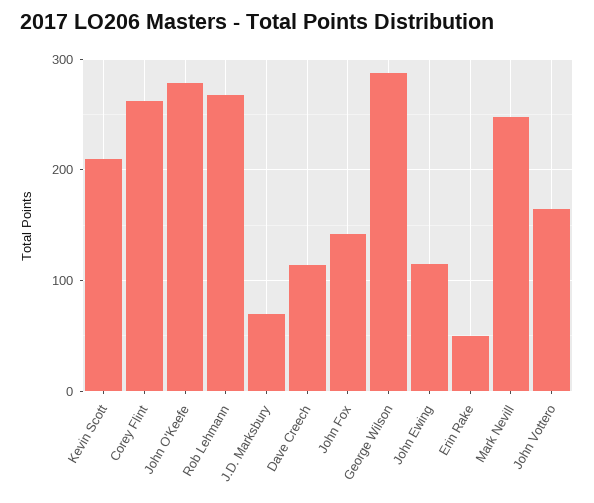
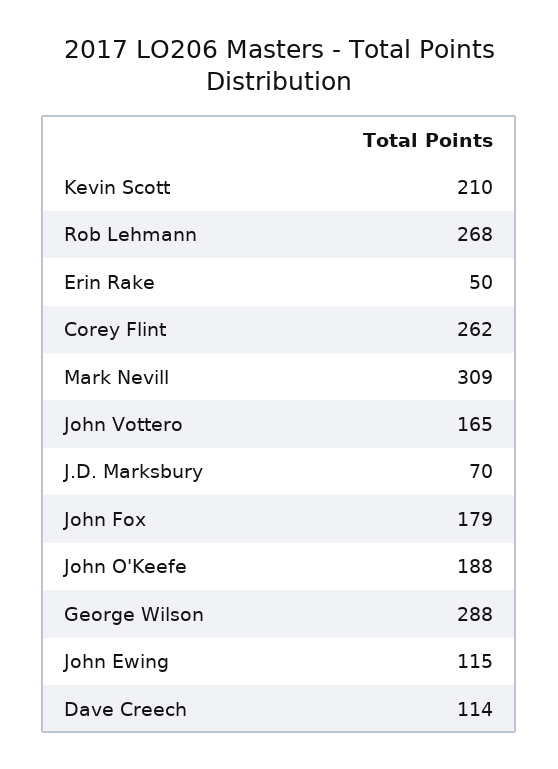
John O'Keefe: 280 -> 188
John Fox: 140 -> 179
Mark Nevill: 250 -> 309

